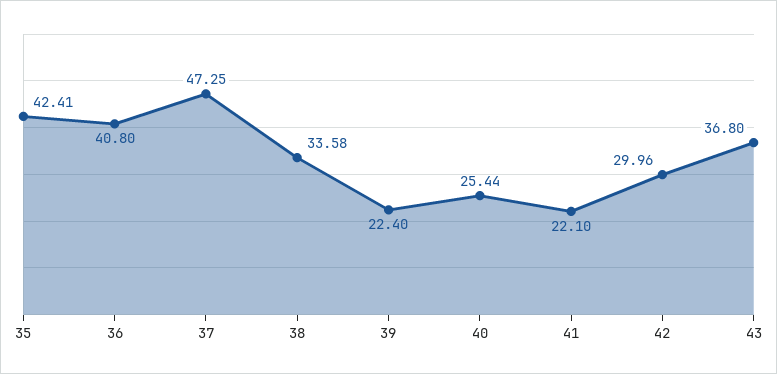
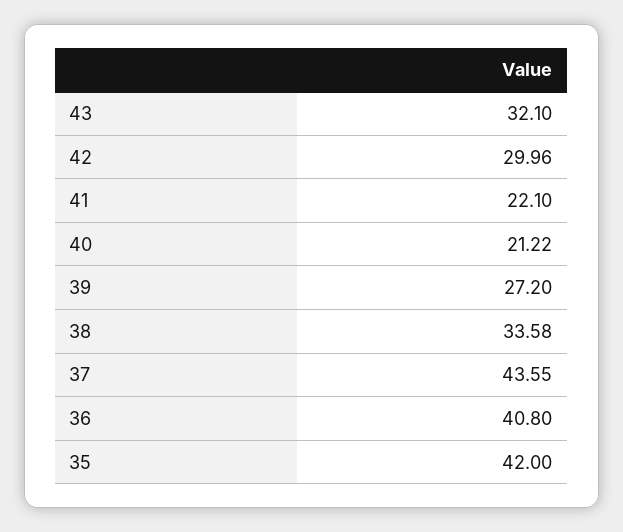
35: 42.41 -> 42
37: 47.25 -> 43.55
39: 22.4 -> 27.2
40: 25.44 -> 21.22
43: 36.8 -> 32.1

